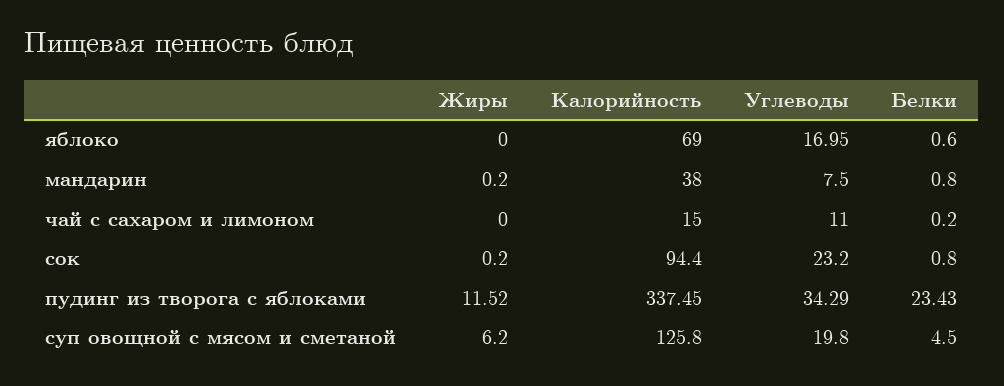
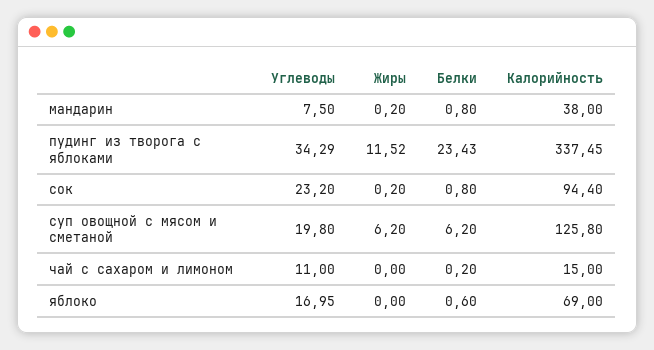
Белки, суп овощной с мясом и сметаной: 4.5 -> 6.2

